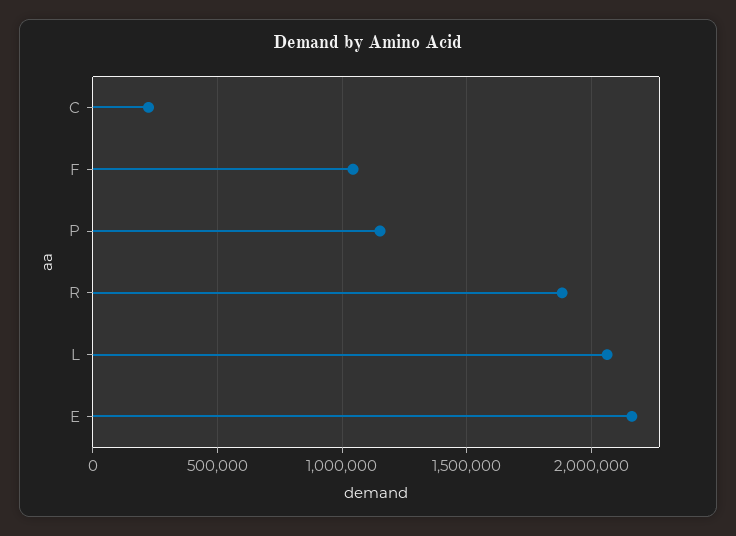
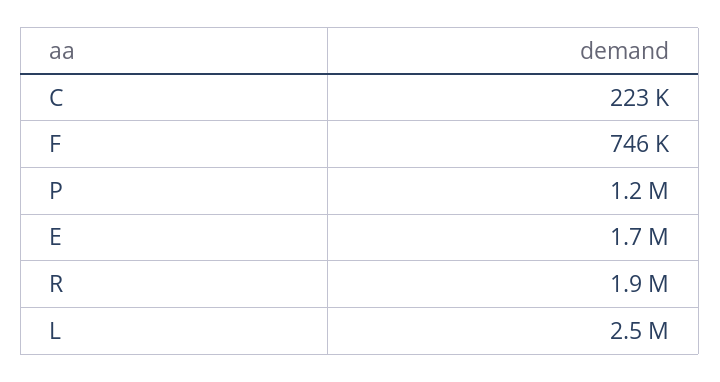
F: 1050000 -> 746000
L: 2050000 -> 2500000
E: 2150000 -> 1700000

